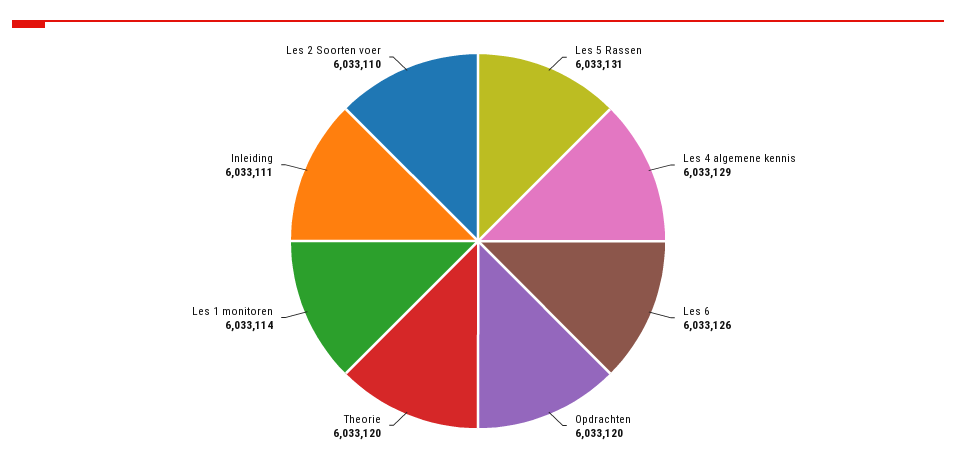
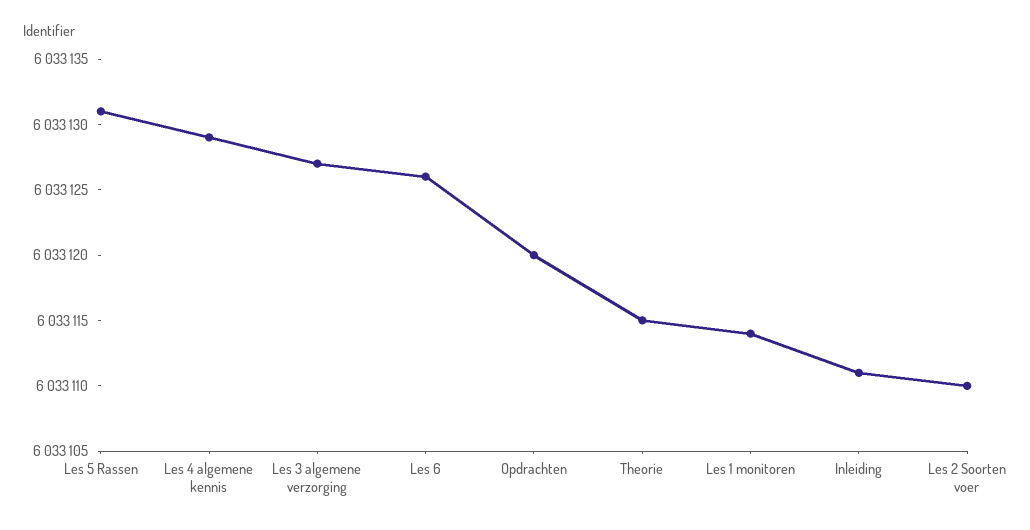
Theorie: 6033120 -> 6033115
Les 3 algemene verzorging: none -> 6033127

